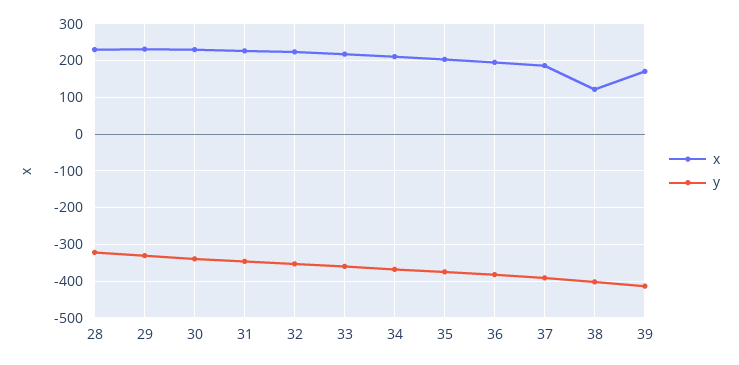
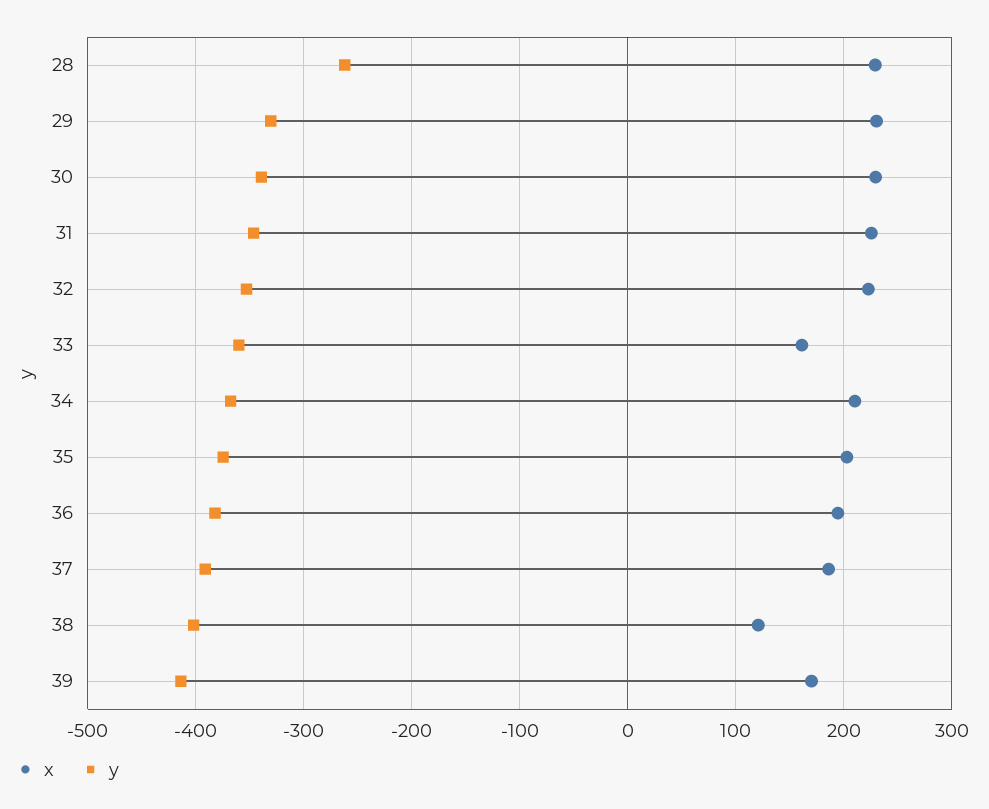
y, 28: -320 -> -260
x, 33: 220 -> 160

